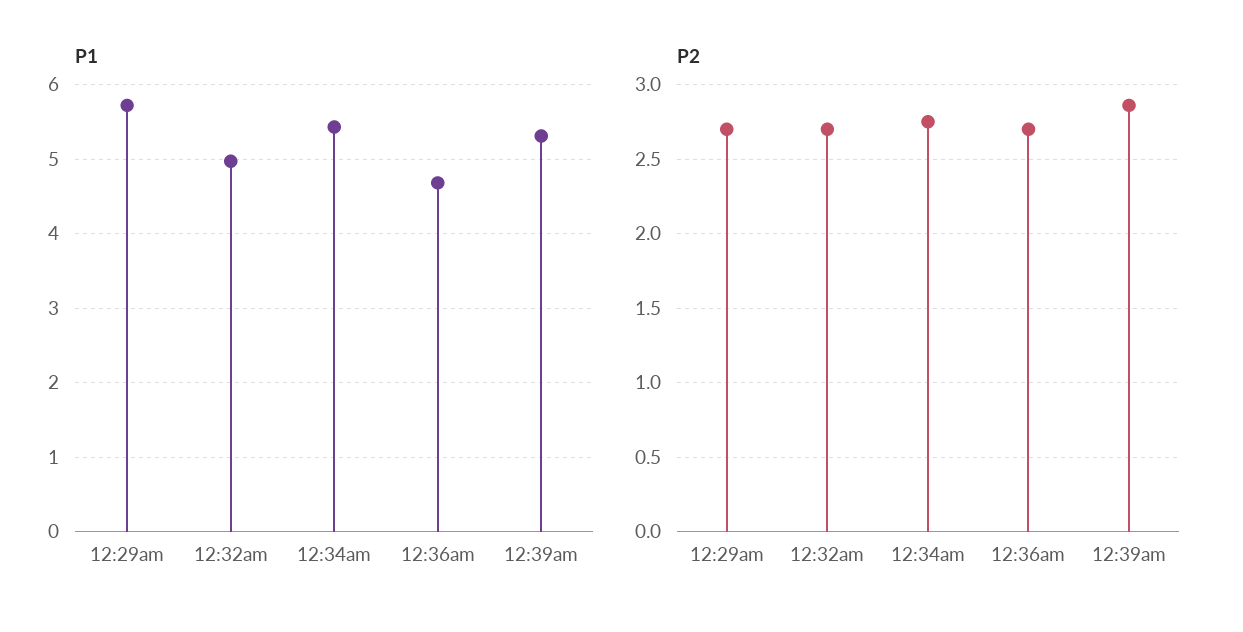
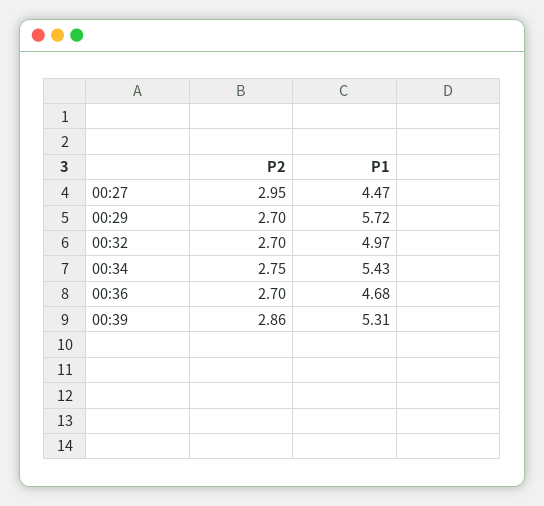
P2, 00:27: none -> 2.95
P1, 00:27: none -> 4.47

